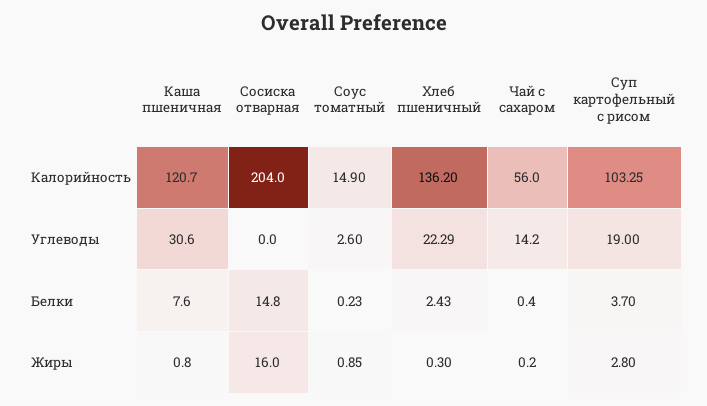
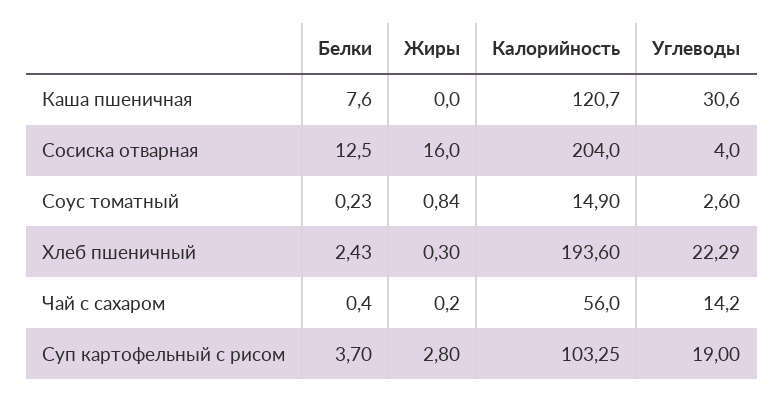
Хлеб пшеничный, Калорийность: 136.2 -> 193.6
Сосиска отварная, Углеводы: 0 -> 4
Сосиска отварная, Белки: 14.8 -> 12.5
Каша пшеничная, Жиры: 0.8 -> 0
Соус томатный, Жиры: 0.85 -> 0.84

